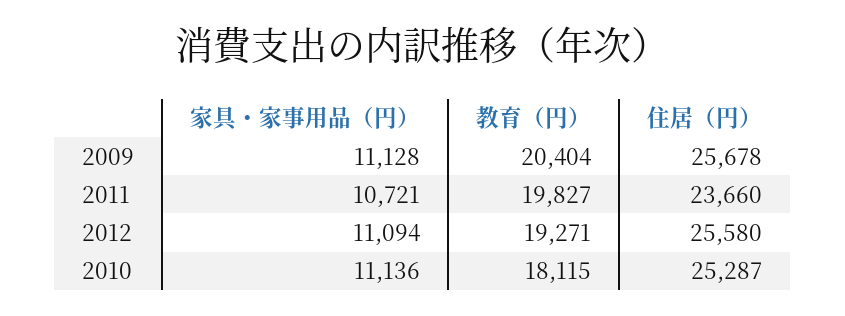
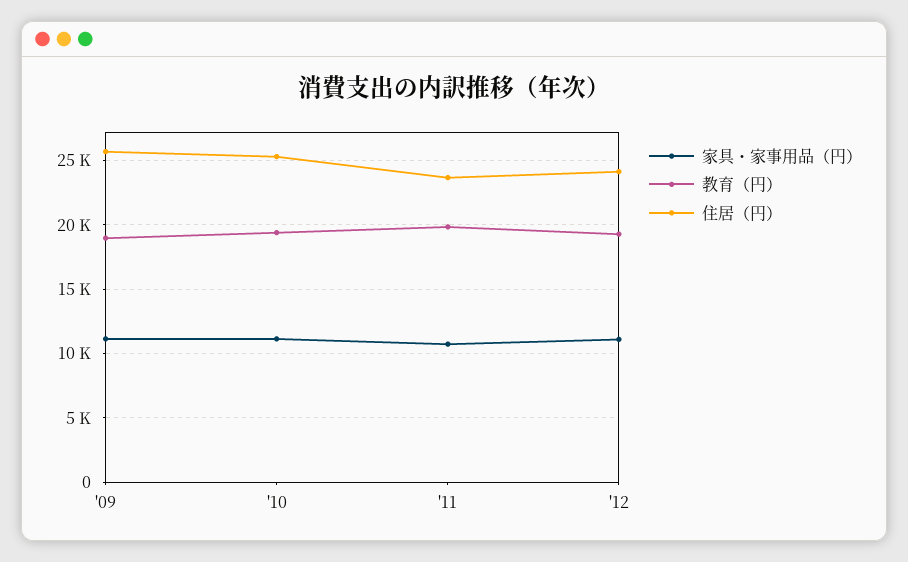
教育（円）, 2009: 20404 -> 19000
住居（円）, 2012: 25580 -> 24000
教育（円）, 2010: 18115 -> 19500

